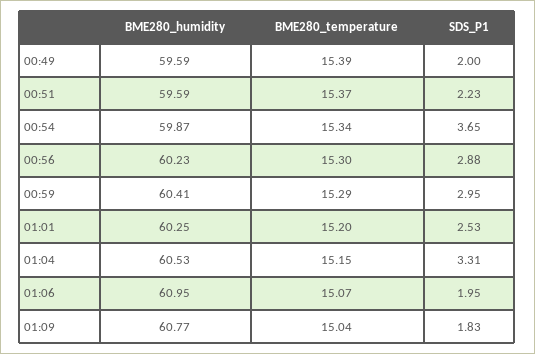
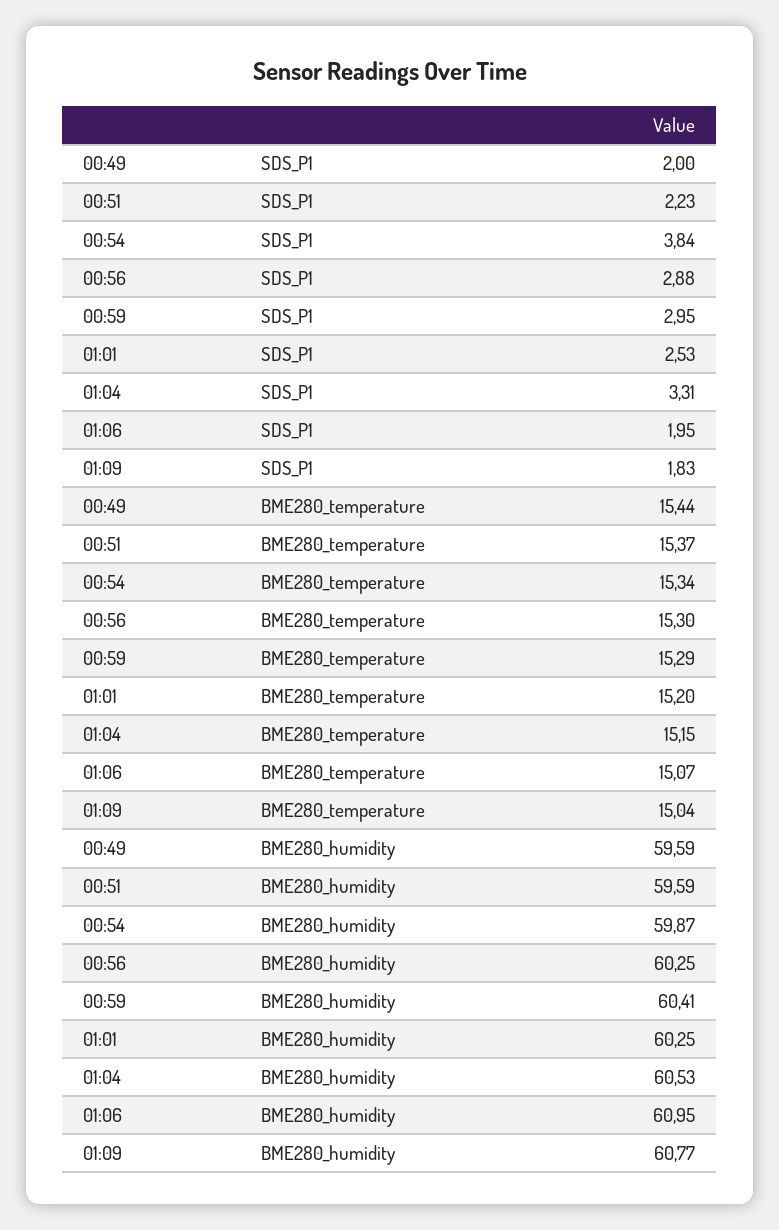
BME280_temperature, 00:49: 15.39 -> 15.44
SDS_P1, 00:54: 3.65 -> 3.84
BME280_humidity, 00:56: 60.23 -> 60.25

